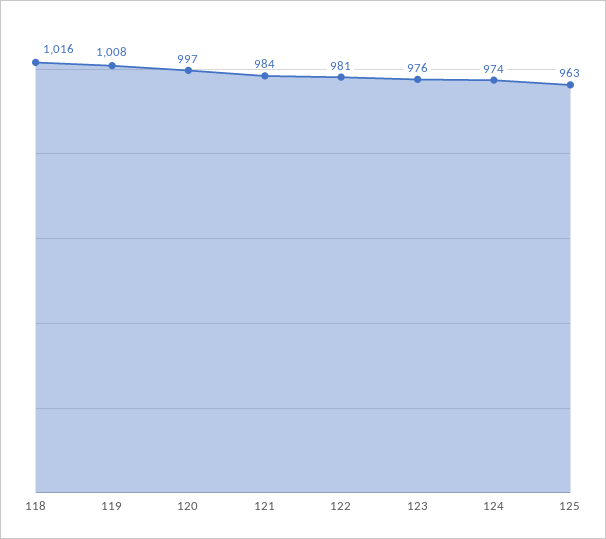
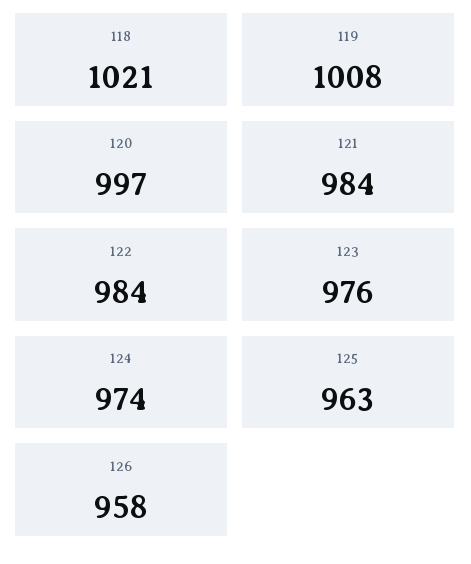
118: 1016 -> 1021
122: 981 -> 984
126: none -> 958

